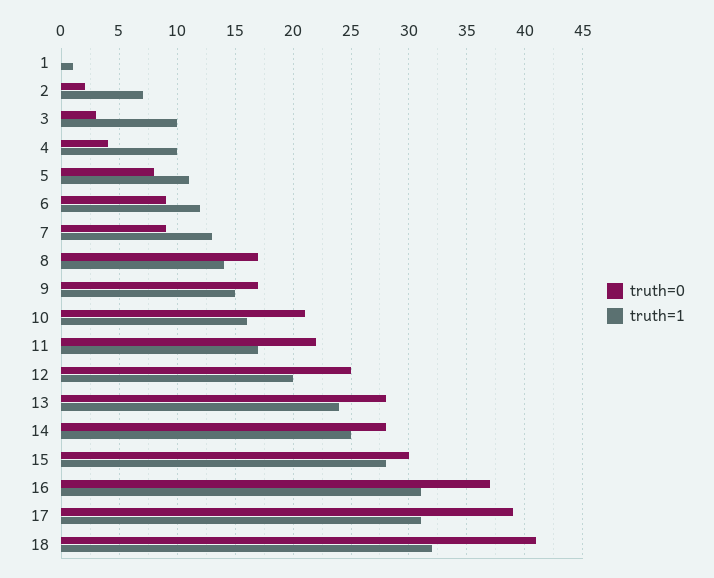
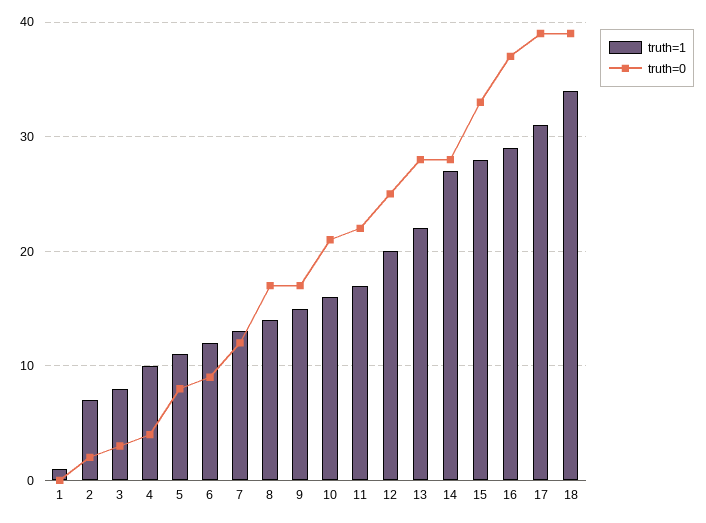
truth=1, 3: 10 -> 8
truth=0, 7: 9 -> 12
truth=1, 13: 24 -> 22
truth=1, 14: 25 -> 27
truth=0, 15: 30 -> 33
truth=1, 16: 31 -> 29
truth=0, 18: 41 -> 39
truth=1, 18: 32 -> 34

